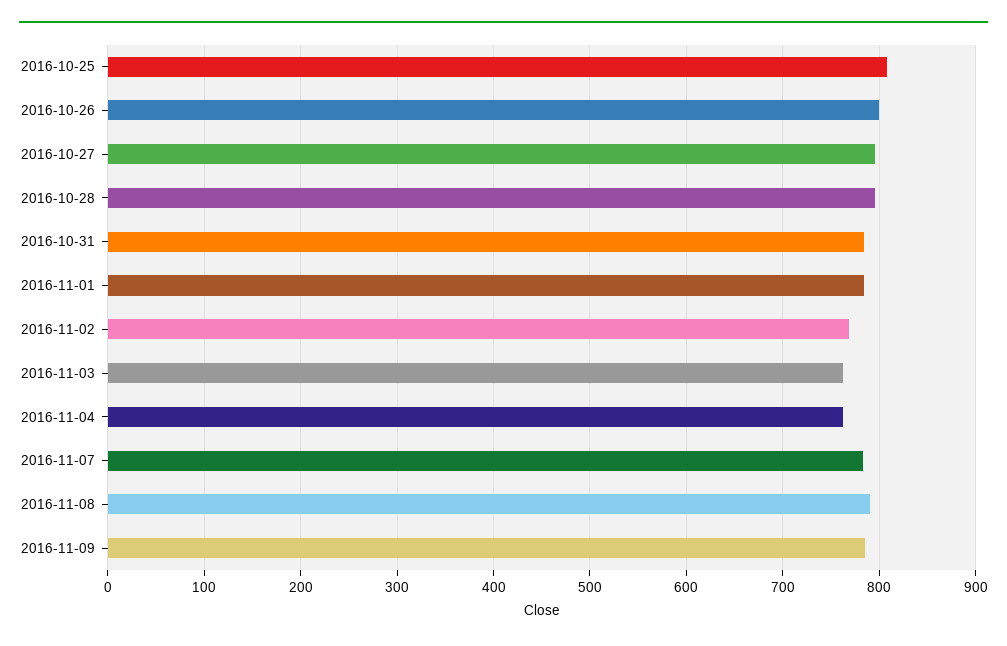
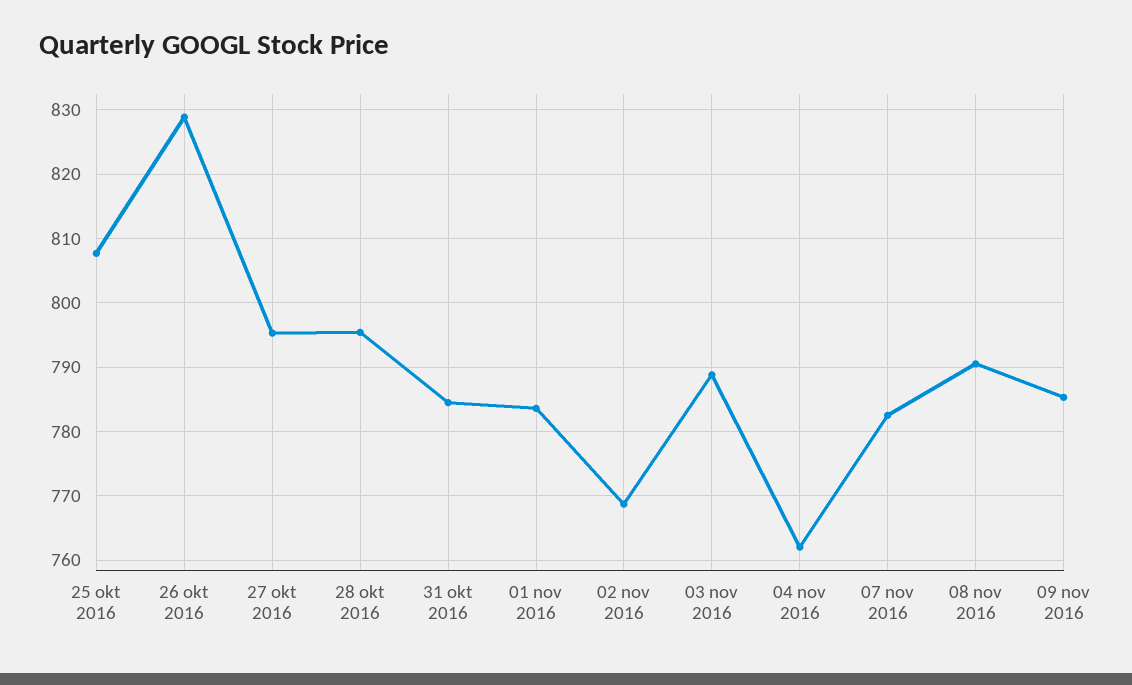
2016-10-26: 800 -> 829
2016-11-03: 760 -> 789

